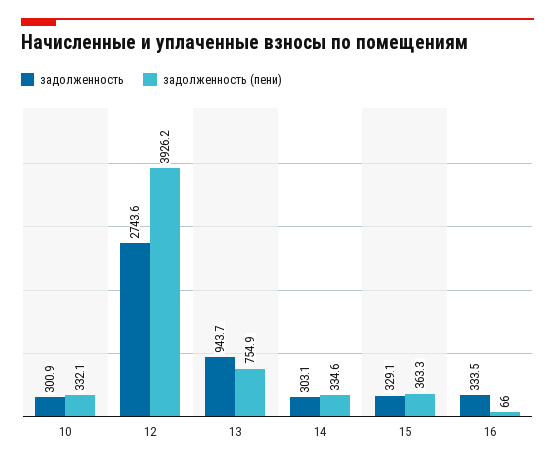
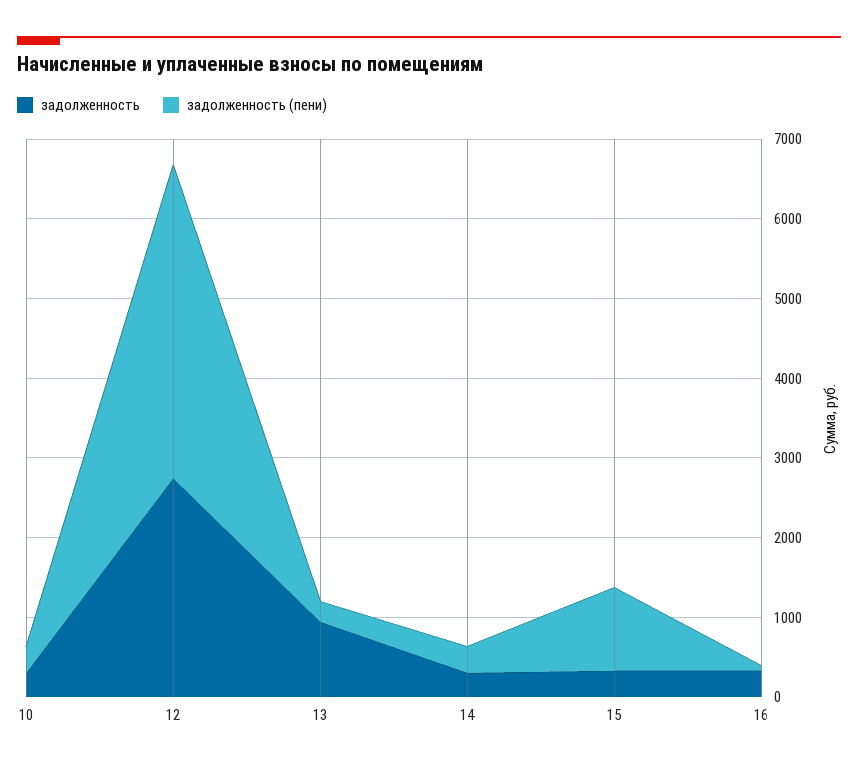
задолженность (пени), 13: 754.9 -> 200
задолженность (пени), 15: 363.3 -> 1000

